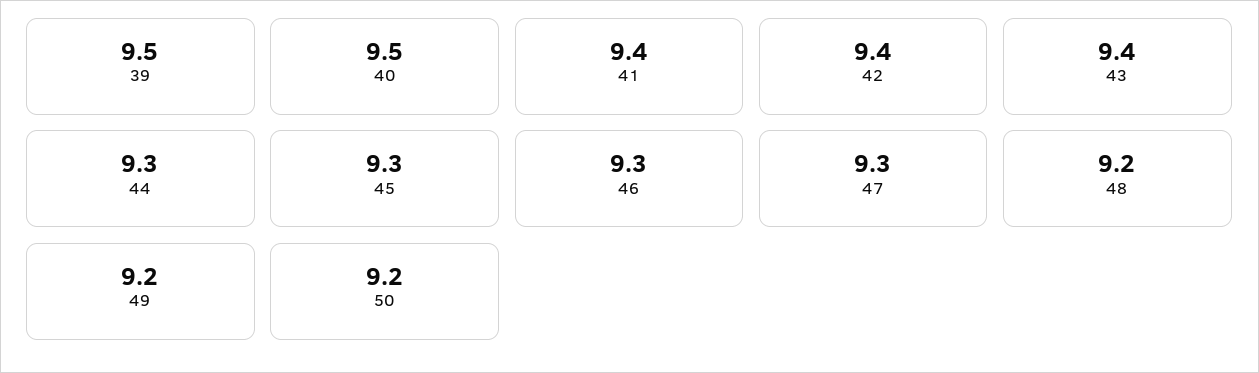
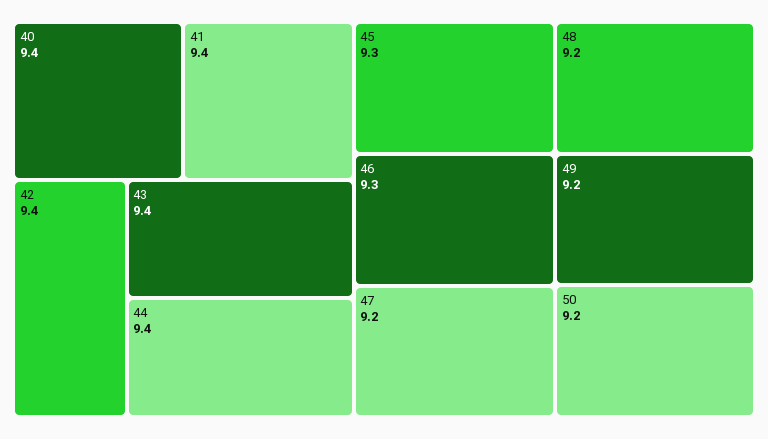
39: 9.5 -> none
40: 9.5 -> 9.4
44: 9.3 -> 9.4
47: 9.3 -> 9.2

